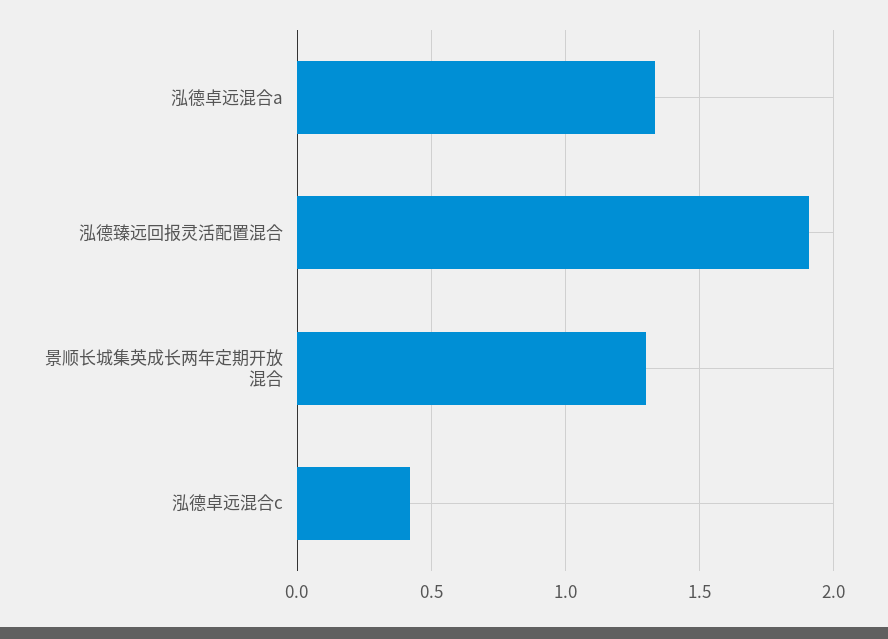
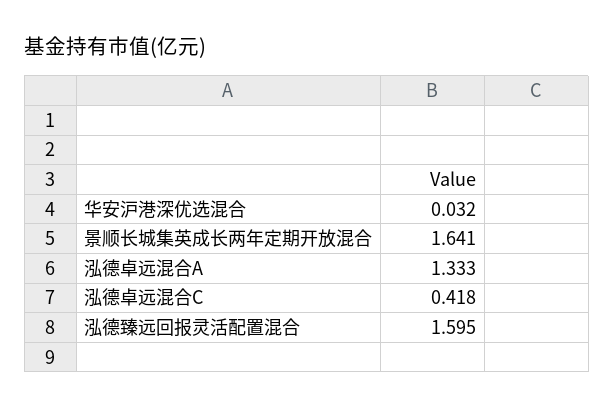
泓德臻远回报灵活配置混合: 1.9 -> 1.595
景顺长城集英成长两年定期开放混合: 1.3 -> 1.641
华安沪港深优选混合: none -> 0.032

